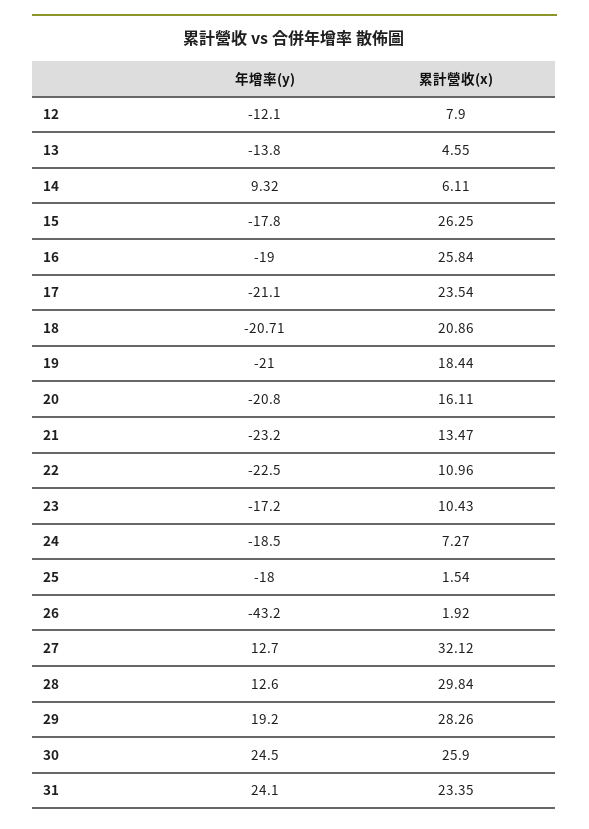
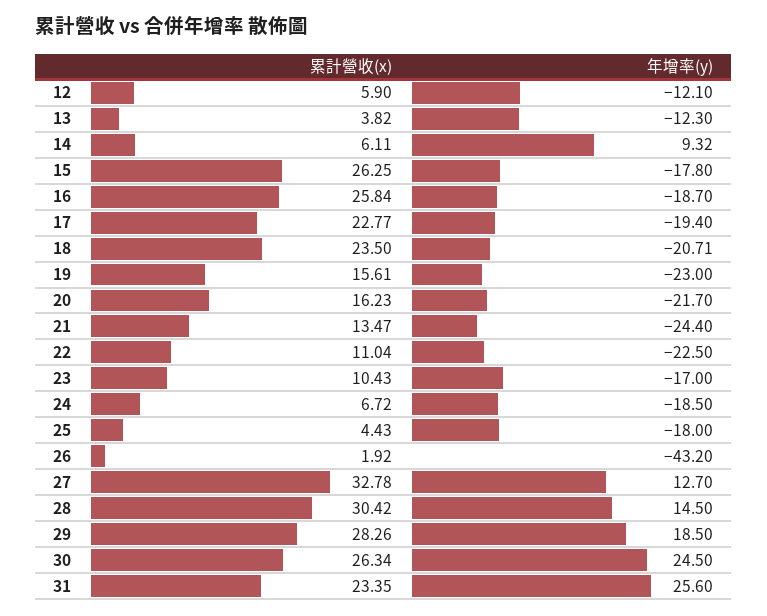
累計營收(x), 12: 7.9 -> 5.9
年增率(y), 13: -13.8 -> -12.3
累計營收(x), 13: 4.55 -> 3.82
年增率(y), 16: -19 -> -18.7
年增率(y), 17: -21.1 -> -19.4
累計營收(x), 17: 23.54 -> 22.77
累計營收(x), 18: 20.86 -> 23.5
年增率(y), 19: -21 -> -23
累計營收(x), 19: 18.44 -> 15.61
年增率(y), 20: -20.8 -> -21.7
累計營收(x), 20: 16.11 -> 16.23
年增率(y), 21: -23.2 -> -24.4
累計營收(x), 22: 10.96 -> 11.04
年增率(y), 23: -17.2 -> -17
累計營收(x), 24: 7.27 -> 6.72
累計營收(x), 25: 1.54 -> 4.43
累計營收(x), 27: 32.12 -> 32.78
年增率(y), 28: 12.6 -> 14.5
累計營收(x), 28: 29.84 -> 30.42
年增率(y), 29: 19.2 -> 18.5
累計營收(x), 30: 25.9 -> 26.34
年增率(y), 31: 24.1 -> 25.6

